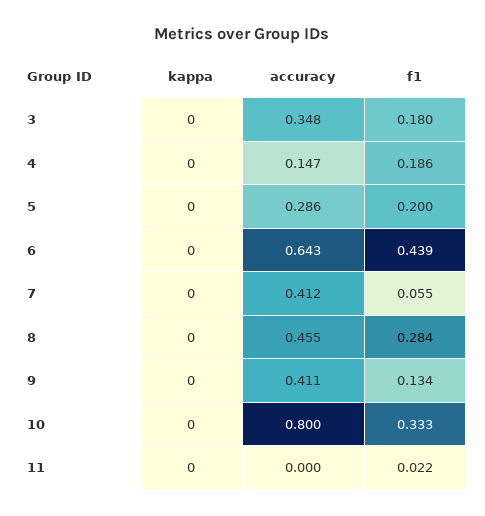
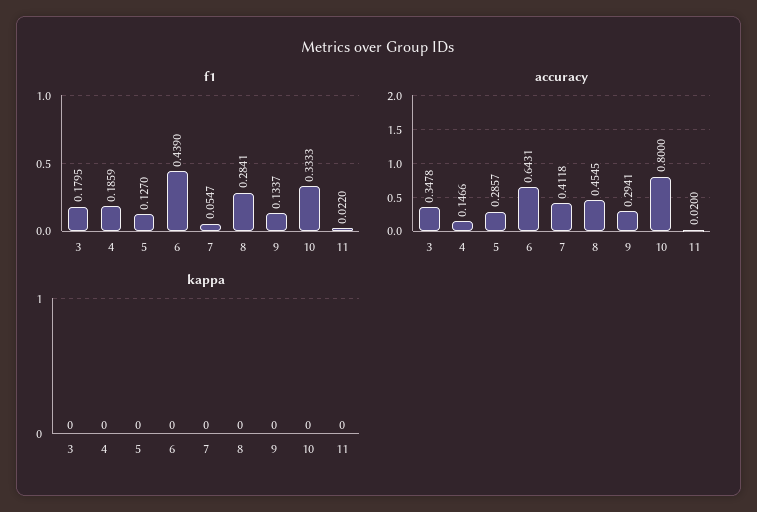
f1, 5: 0.2 -> 0.127
accuracy, 9: 0.411 -> 0.2941
accuracy, 11: 0 -> 0.02

